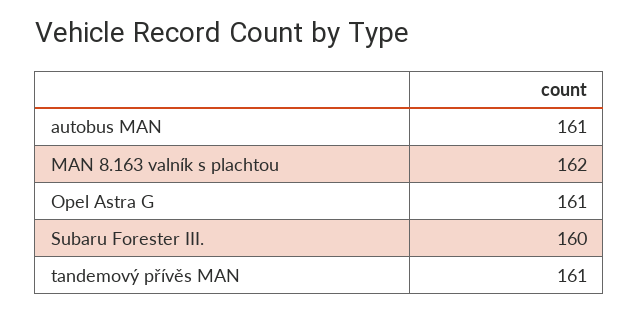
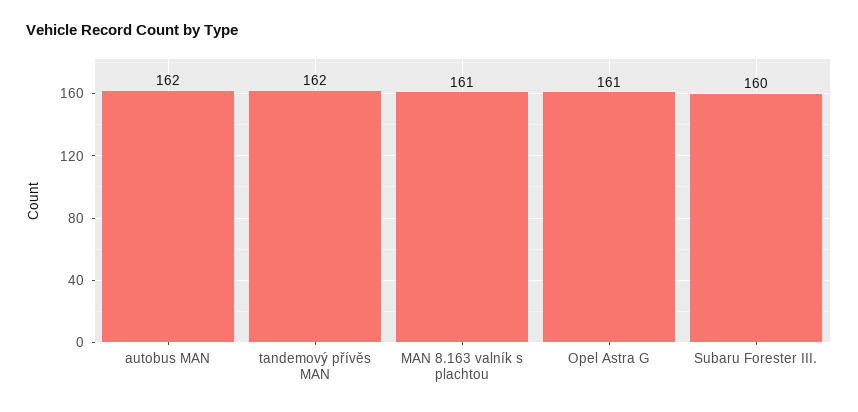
autobus MAN: 161 -> 162
MAN 8.163 valník s plachtou: 162 -> 161
tandemový přívěs MAN: 161 -> 162

